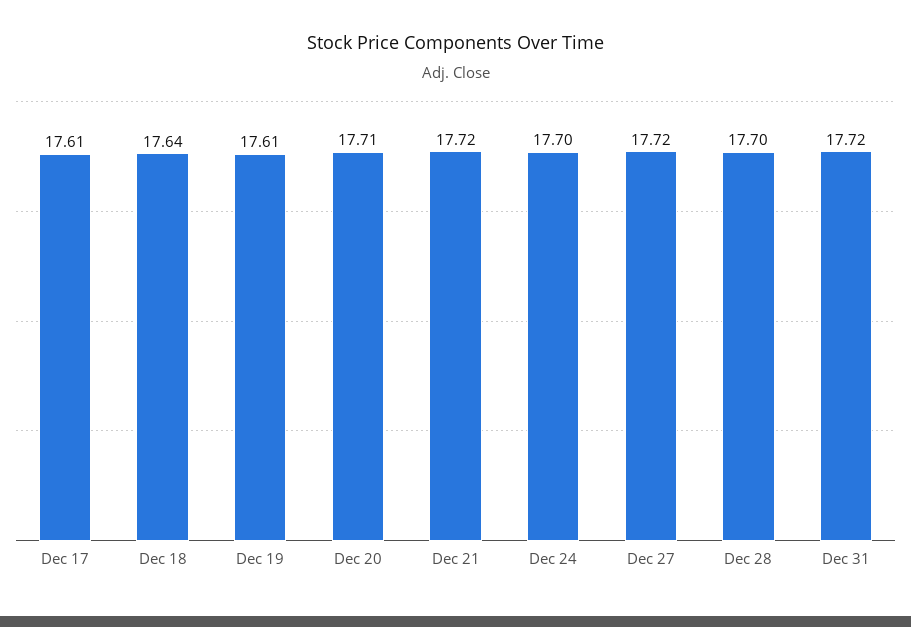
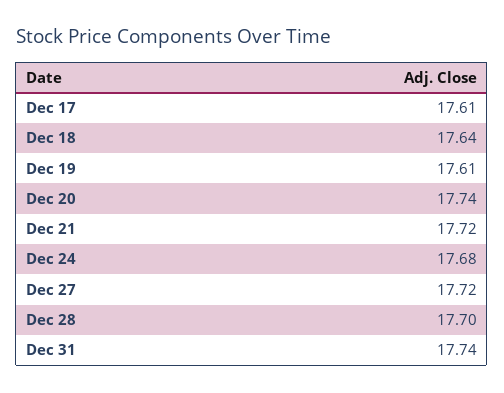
Dec 20: 17.71 -> 17.74
Dec 24: 17.7 -> 17.68
Dec 31: 17.72 -> 17.74

